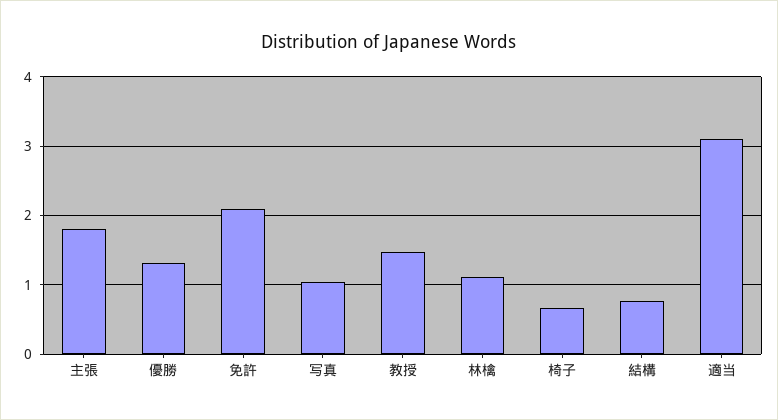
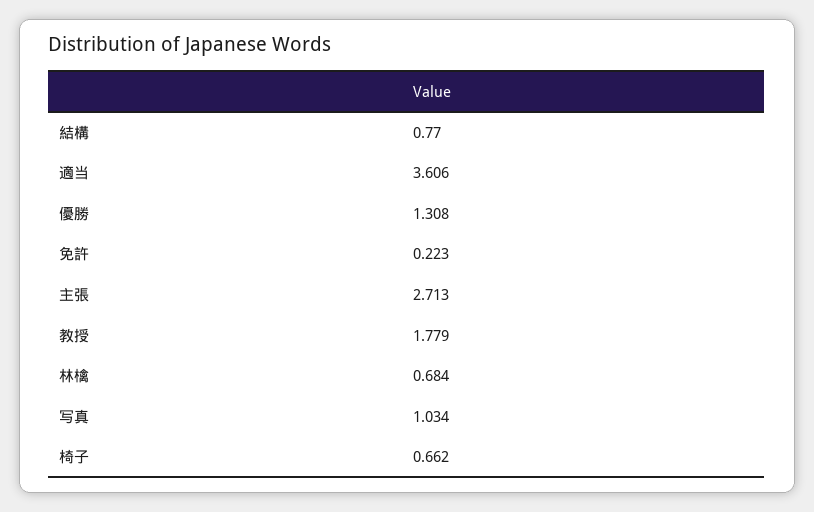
主張: 1.8 -> 2.713
免許: 2.1 -> 0.223
教授: 1.5 -> 1.779
林檎: 1.1 -> 0.684
適当: 3.1 -> 3.606

